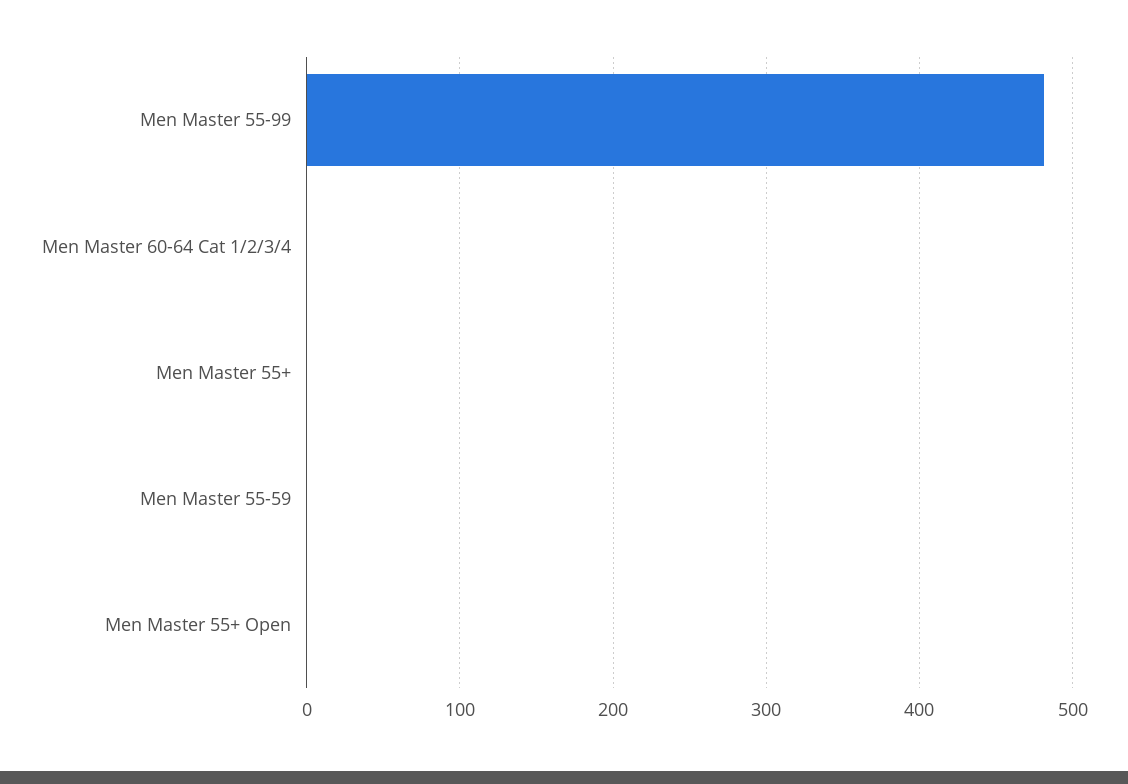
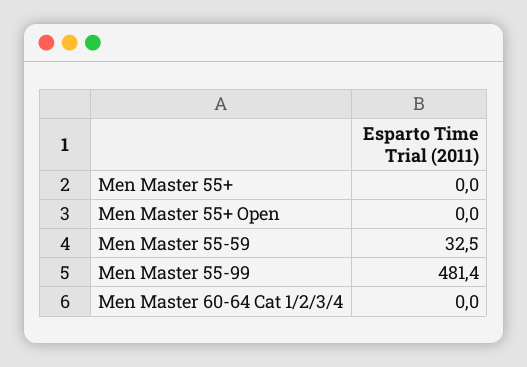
Men Master 55-59: 0 -> 32.5

